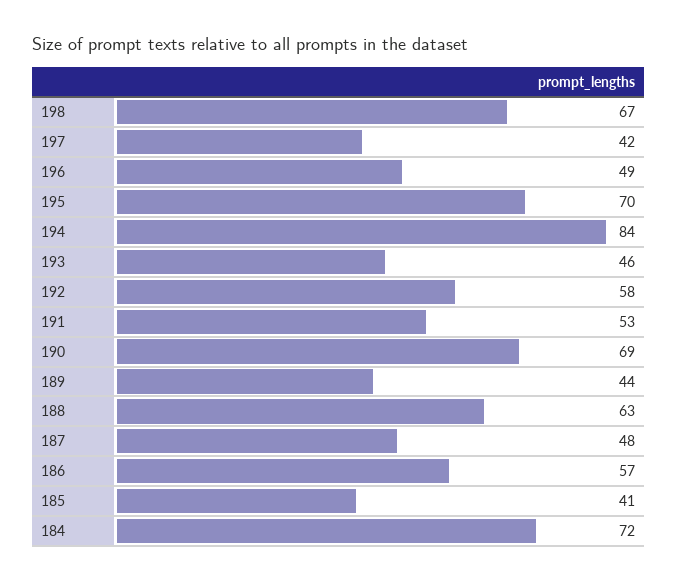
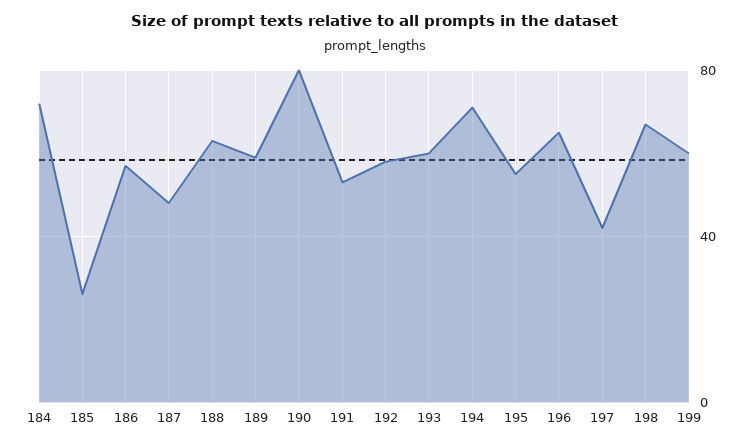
196: 49 -> 65
195: 70 -> 55
194: 84 -> 70
193: 46 -> 60
190: 69 -> 80
189: 44 -> 60
185: 41 -> 25
199: none -> 60

